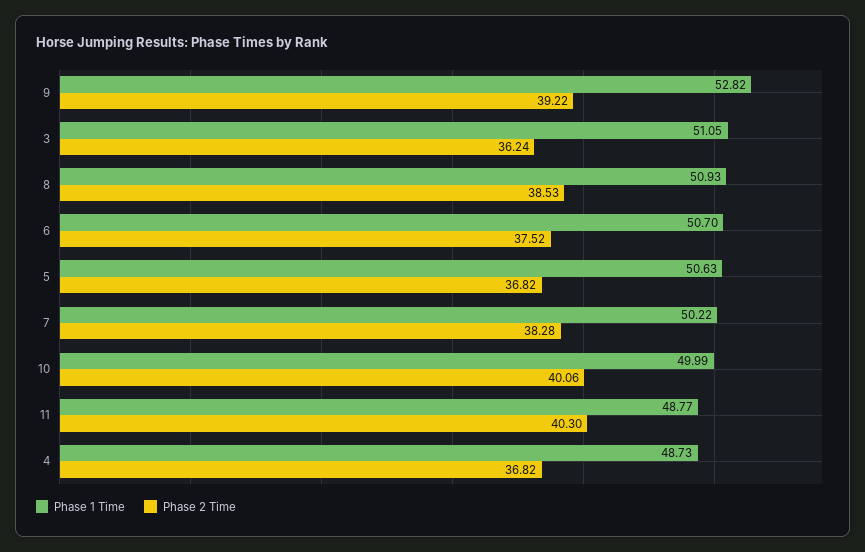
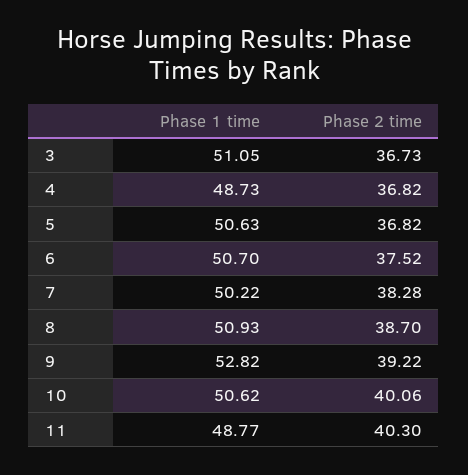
Phase 2 Time, 3: 36.24 -> 36.73
Phase 2 Time, 8: 38.53 -> 38.7
Phase 1 Time, 10: 49.99 -> 50.62

